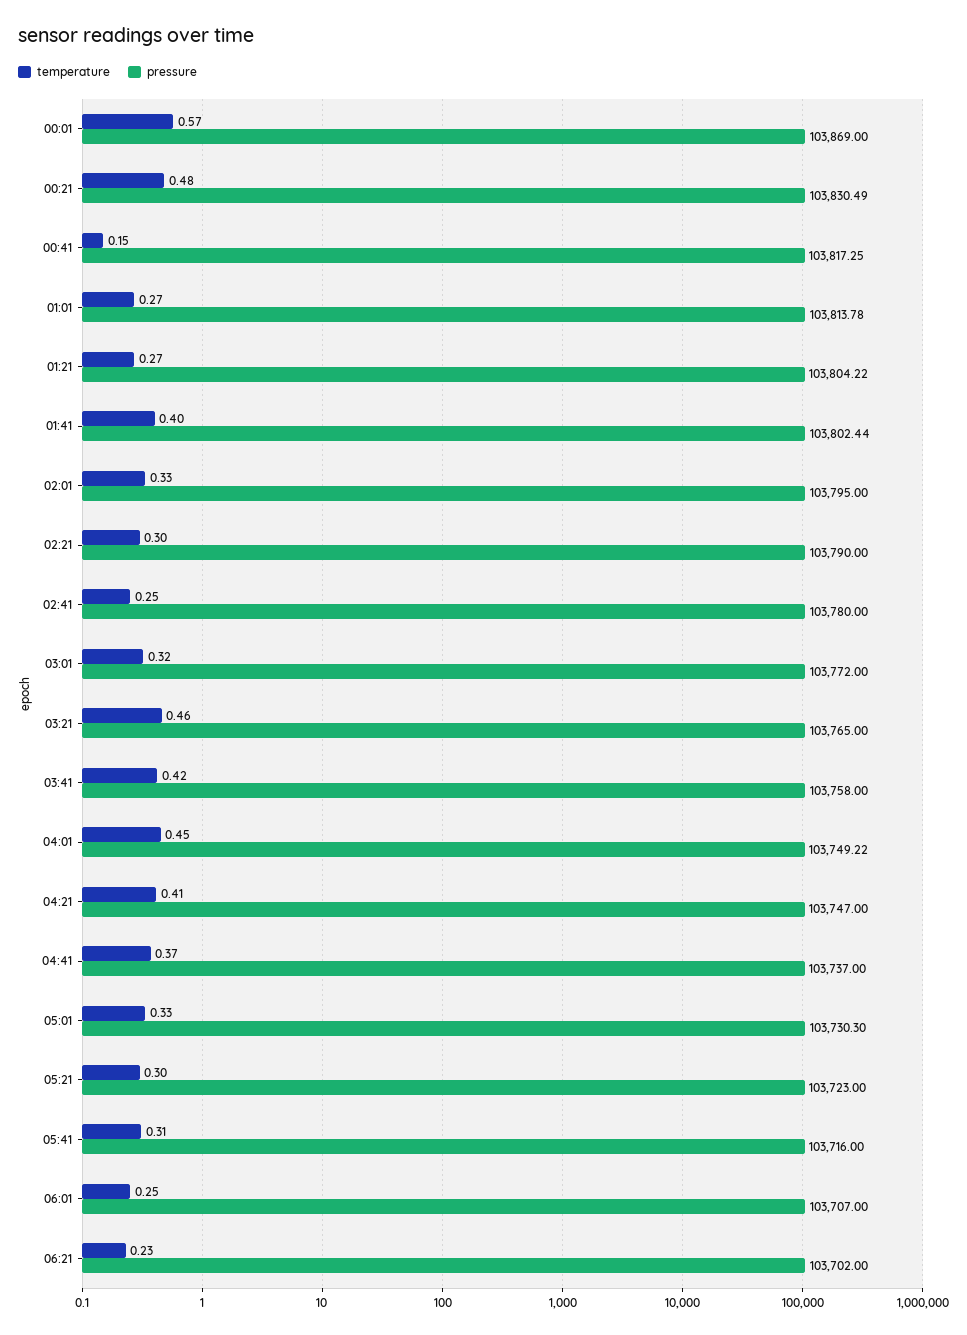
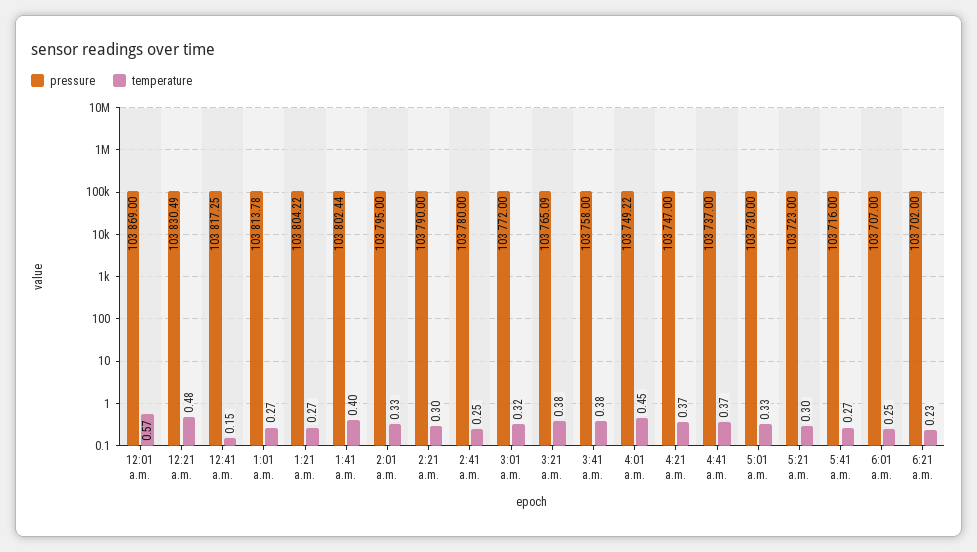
temperature, 03:21: 0.46 -> 0.38
pressure, 03:21: 103765 -> 103765.09
temperature, 03:41: 0.42 -> 0.38
temperature, 04:21: 0.41 -> 0.37
pressure, 05:01: 103730.3 -> 103730
temperature, 05:41: 0.31 -> 0.27

